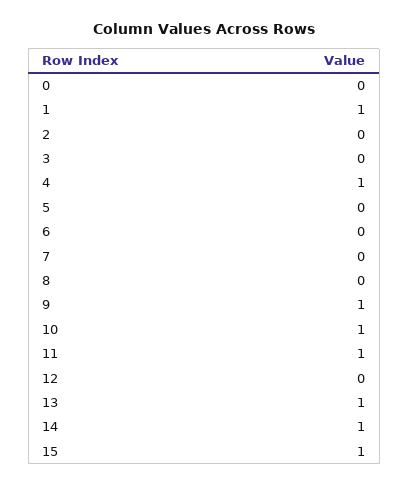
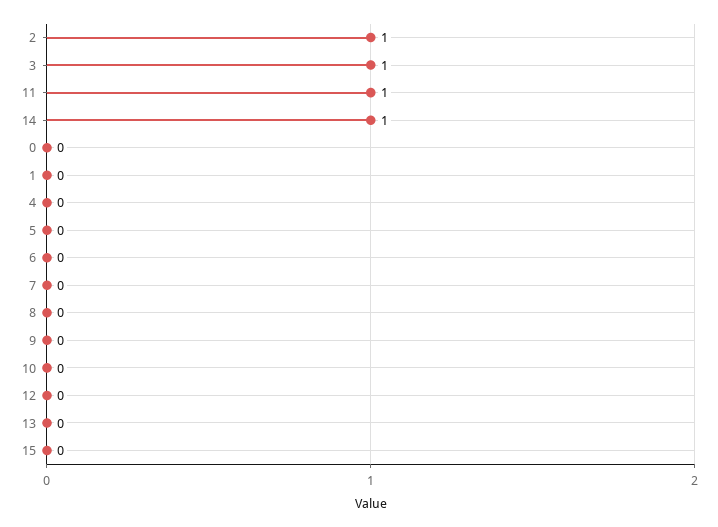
1: 1 -> 0
2: 0 -> 1
3: 0 -> 1
4: 1 -> 0
9: 1 -> 0
10: 1 -> 0
13: 1 -> 0
15: 1 -> 0

